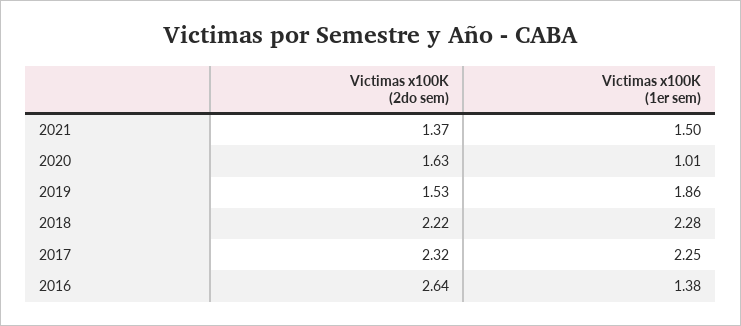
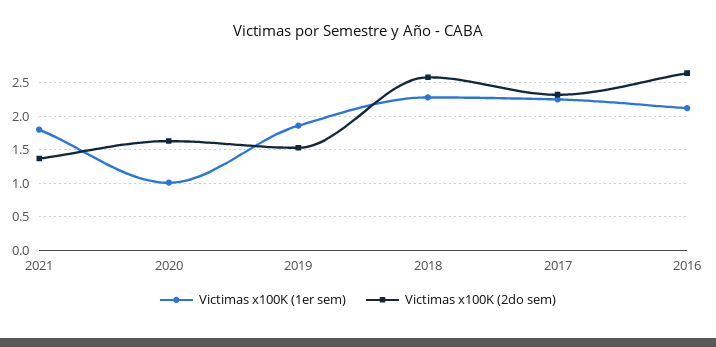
Victimas x100K (1er sem), 2021: 1.5 -> 1.8
Victimas x100K (2do sem), 2018: 2.22 -> 2.6
Victimas x100K (1er sem), 2016: 1.38 -> 2.1

